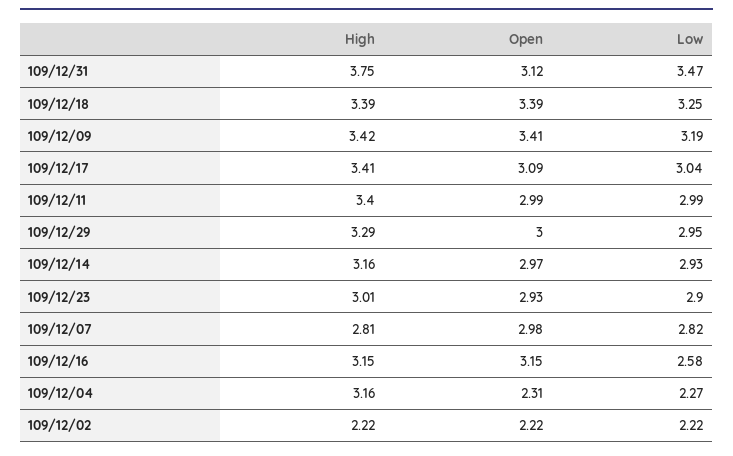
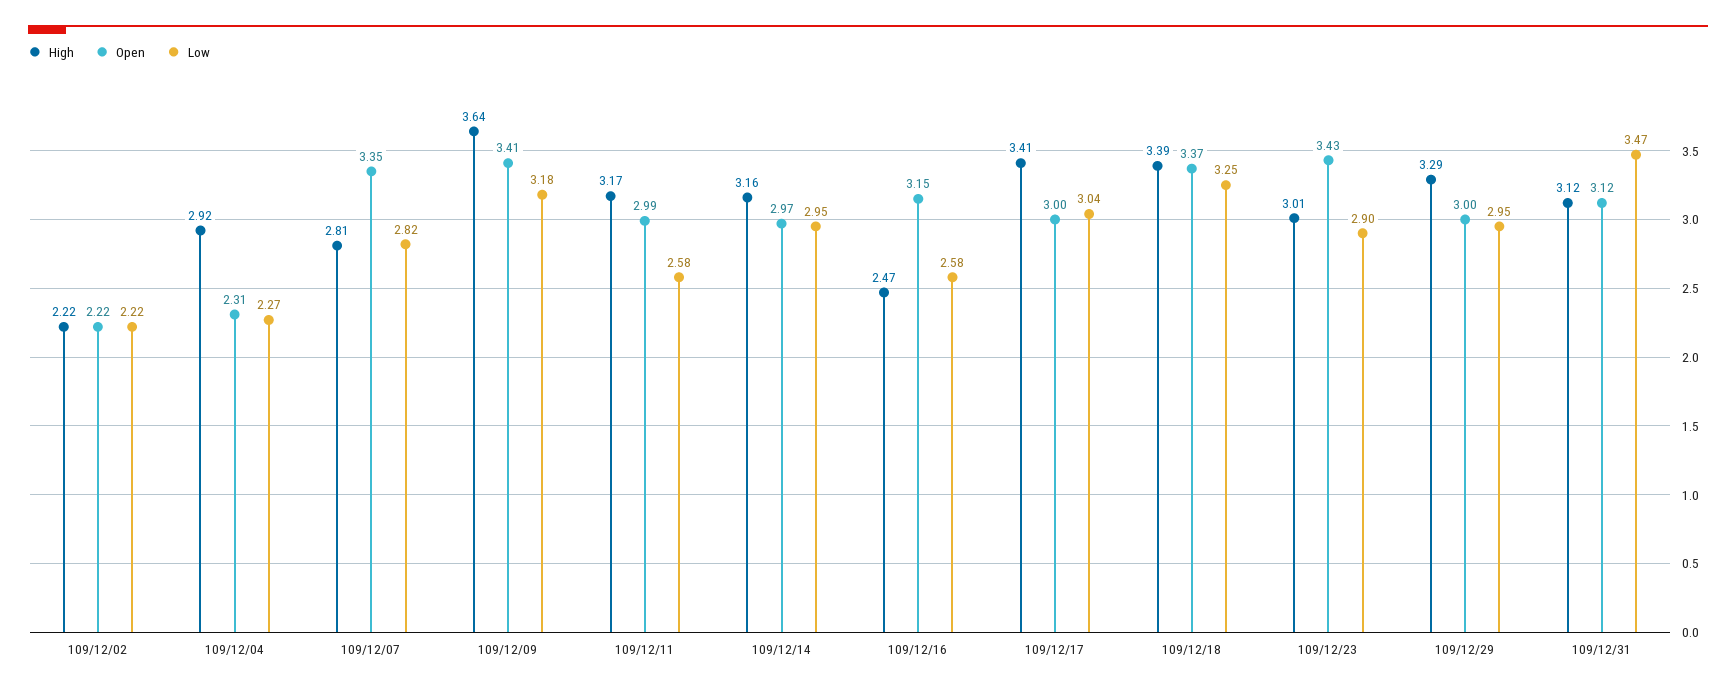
High, 109/12/31: 3.75 -> 3.12
Open, 109/12/18: 3.39 -> 3.37
High, 109/12/09: 3.42 -> 3.64
Low, 109/12/09: 3.19 -> 3.18
Open, 109/12/17: 3.09 -> 3
High, 109/12/11: 3.4 -> 3.17
Low, 109/12/11: 2.99 -> 2.58
Low, 109/12/14: 2.93 -> 2.95
Open, 109/12/23: 2.93 -> 3.43
Open, 109/12/07: 2.98 -> 3.35
High, 109/12/16: 3.15 -> 2.47
High, 109/12/04: 3.16 -> 2.92

